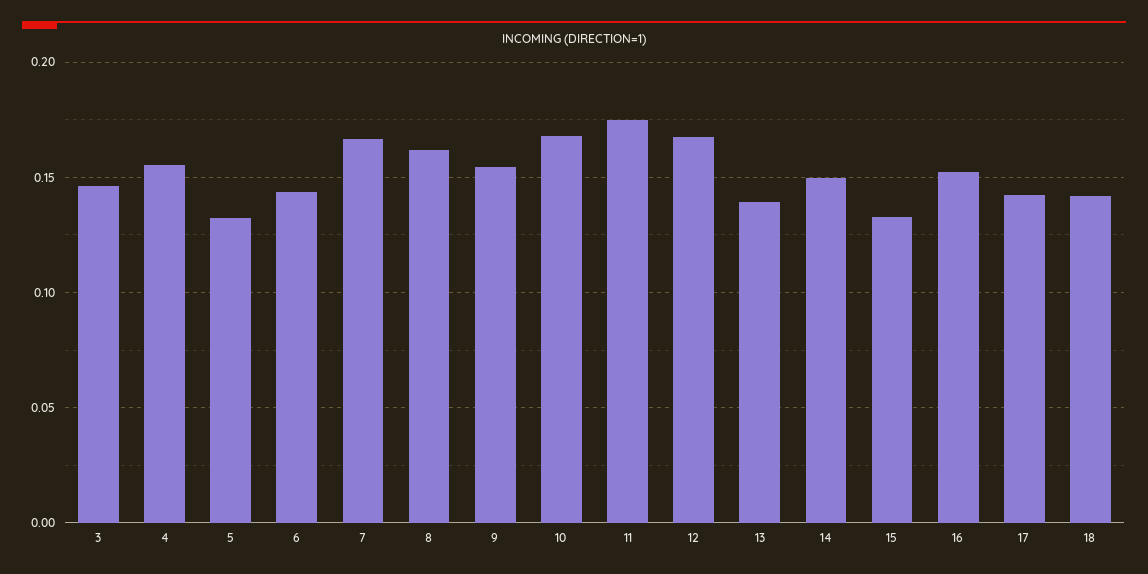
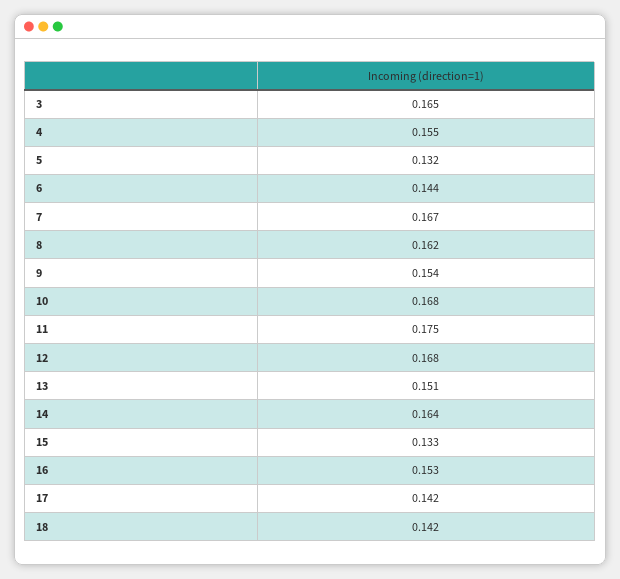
3: 0.145 -> 0.165
13: 0.14 -> 0.151
14: 0.15 -> 0.164

